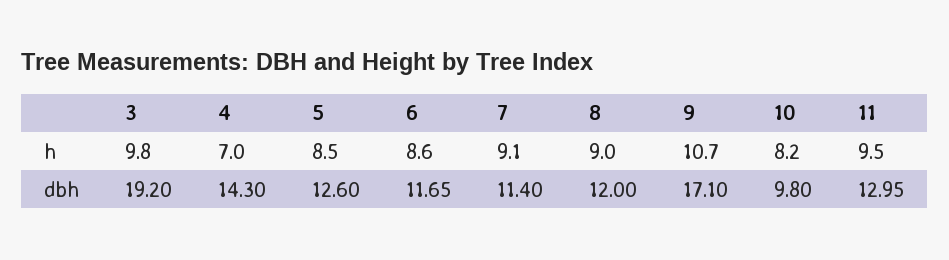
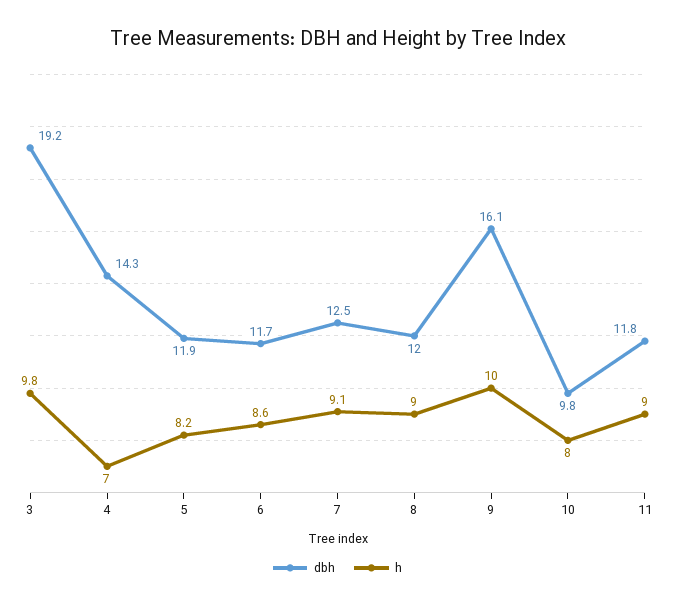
h, 5: 8.5 -> 8.2
h, 9: 10.7 -> 10
h, 10: 8.2 -> 8
h, 11: 9.5 -> 9
dbh, 5: 12.6 -> 11.9
dbh, 7: 11.4 -> 12.5
dbh, 9: 17.1 -> 16.1
dbh, 11: 12.95 -> 11.8

